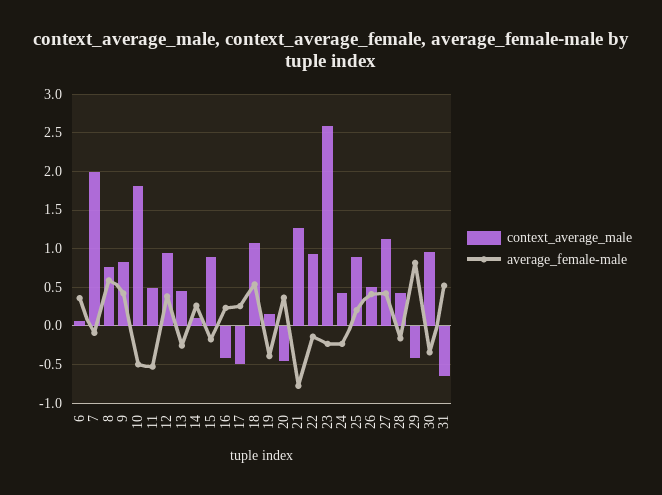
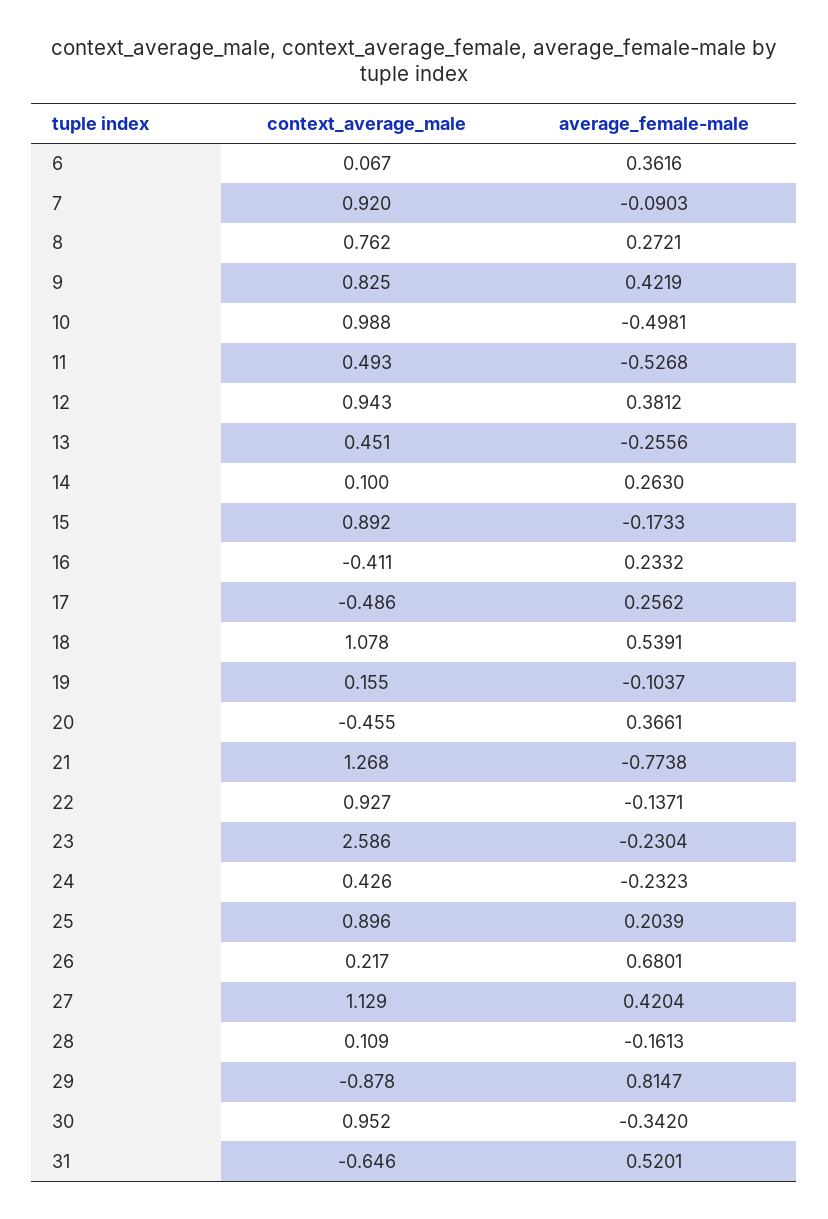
context_average_male, 7: 2 -> 0.92
average_female-male, 8: 0.6 -> 0.2721
context_average_male, 10: 1.8 -> 0.988
average_female-male, 19: -0.4 -> -0.1037
context_average_male, 26: 0.5 -> 0.217
average_female-male, 26: 0.4 -> 0.6801
context_average_male, 28: 0.4 -> 0.109
context_average_male, 29: -0.4 -> -0.878

